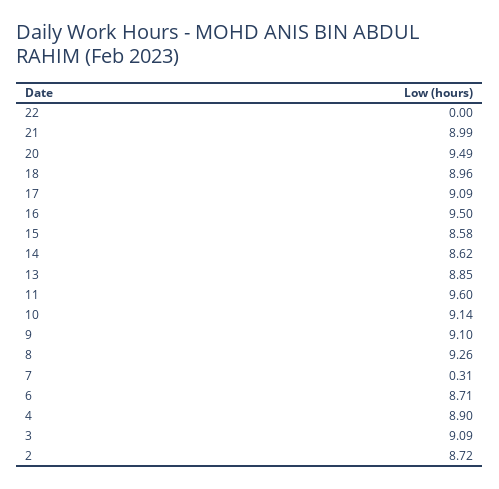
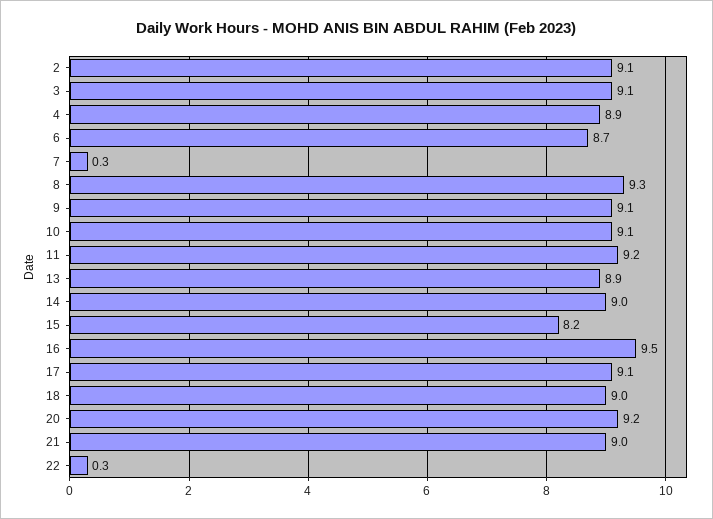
22: 0 -> 0.3
20: 9.49 -> 9.2
15: 8.58 -> 8.2
14: 8.62 -> 9
11: 9.6 -> 9.2
2: 8.72 -> 9.1

